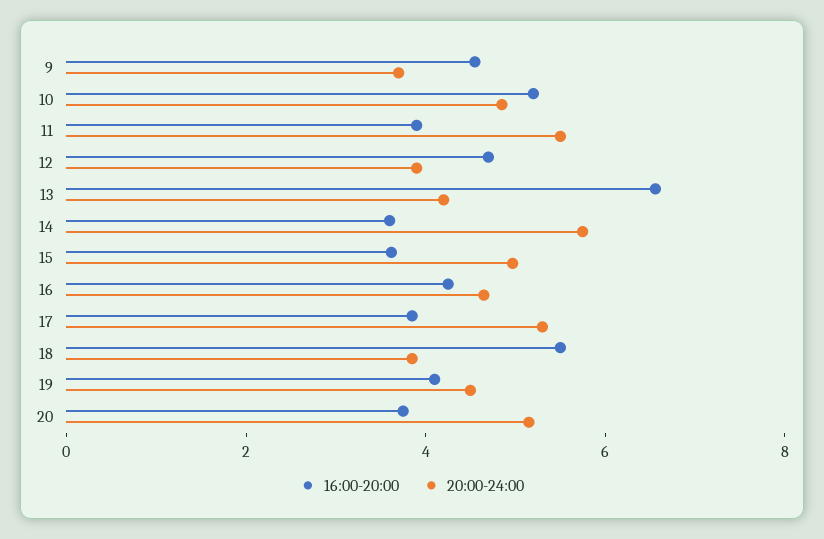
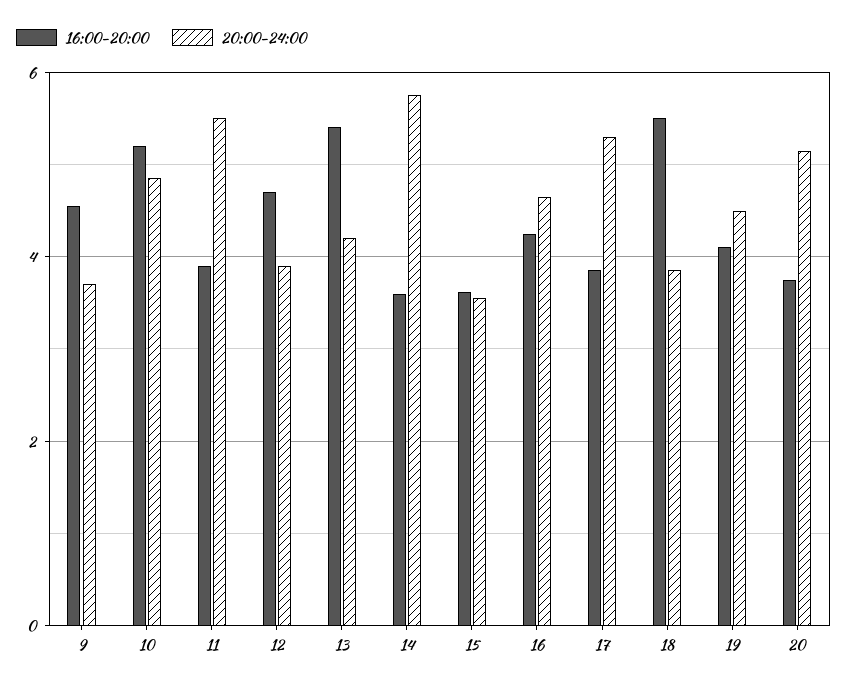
16:00-20:00, 13: 6.5 -> 5.4
20:00-24:00, 15: 5 -> 3.6

